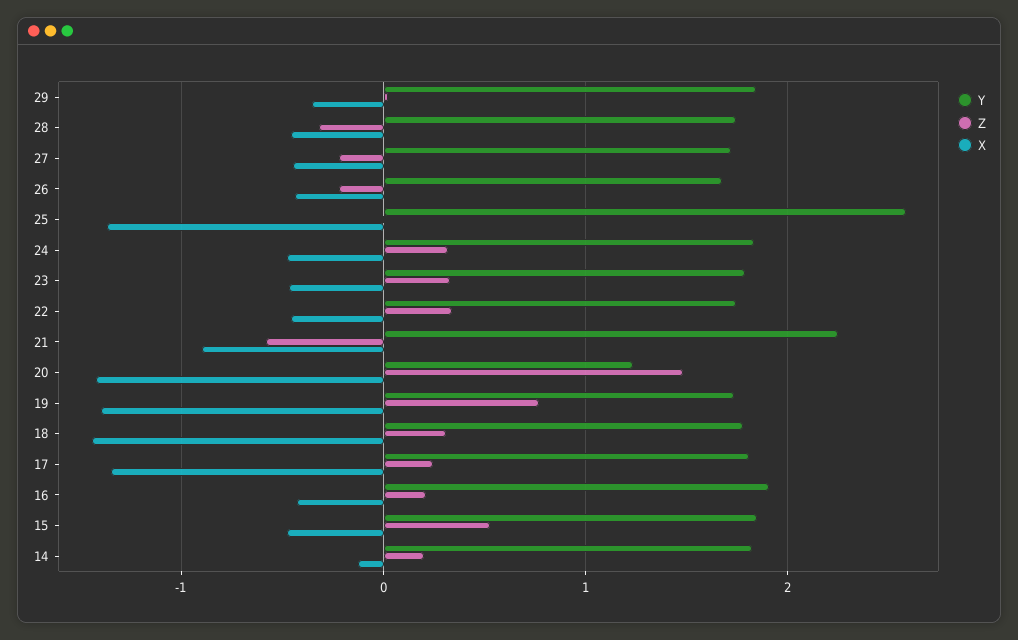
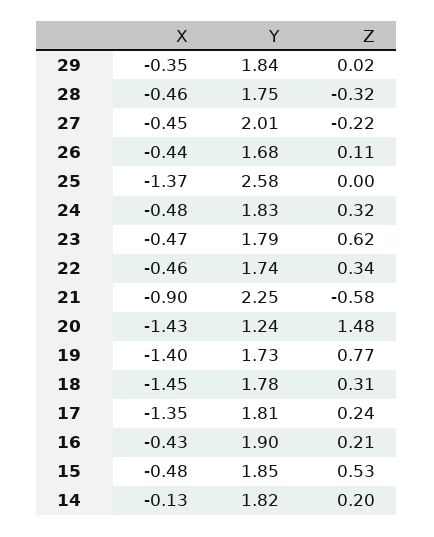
Y, 27: 1.7 -> 2.01
Z, 26: -0.2 -> 0.11
Z, 23: 0.3 -> 0.62

